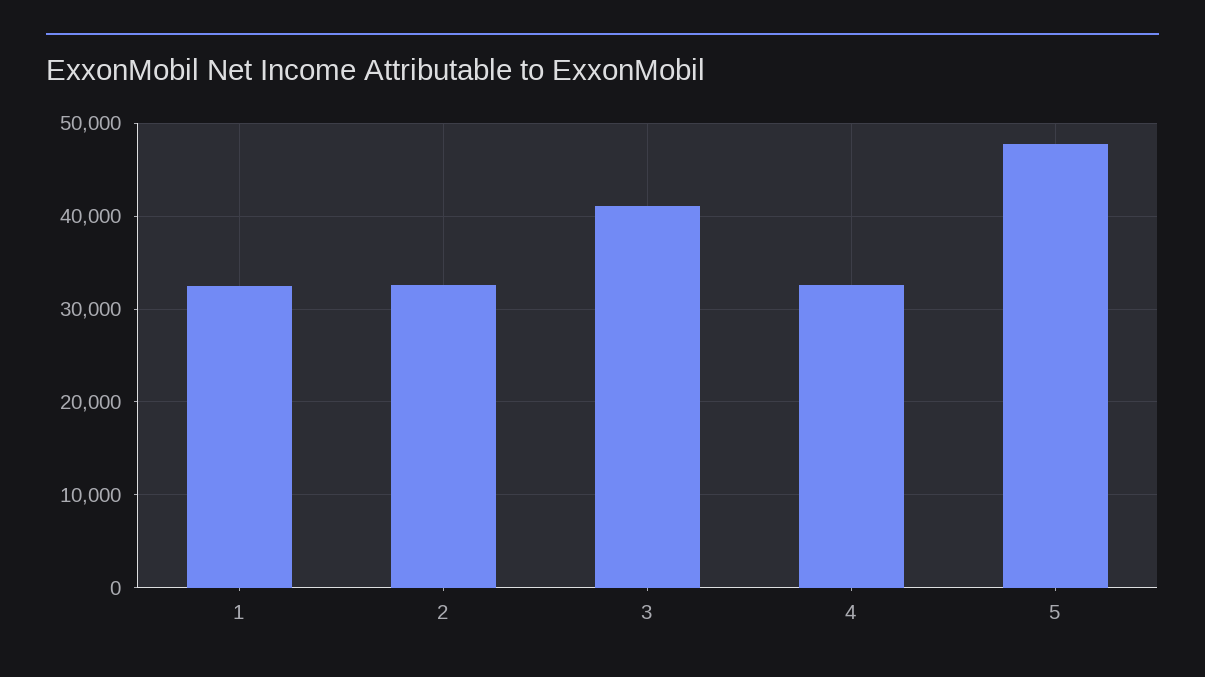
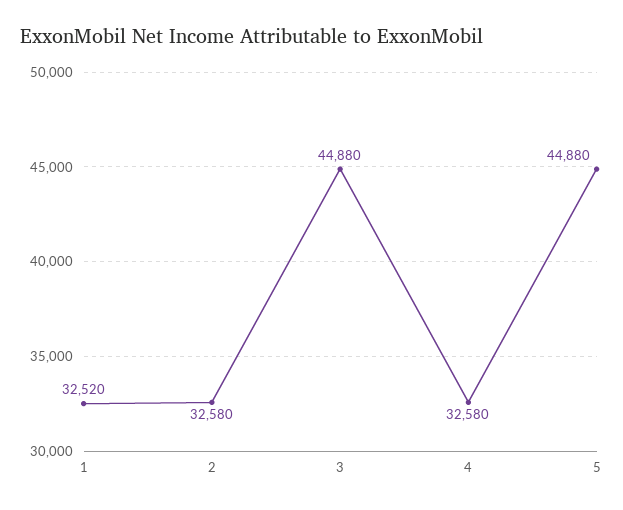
3: 41000 -> 44880
5: 48000 -> 44880

